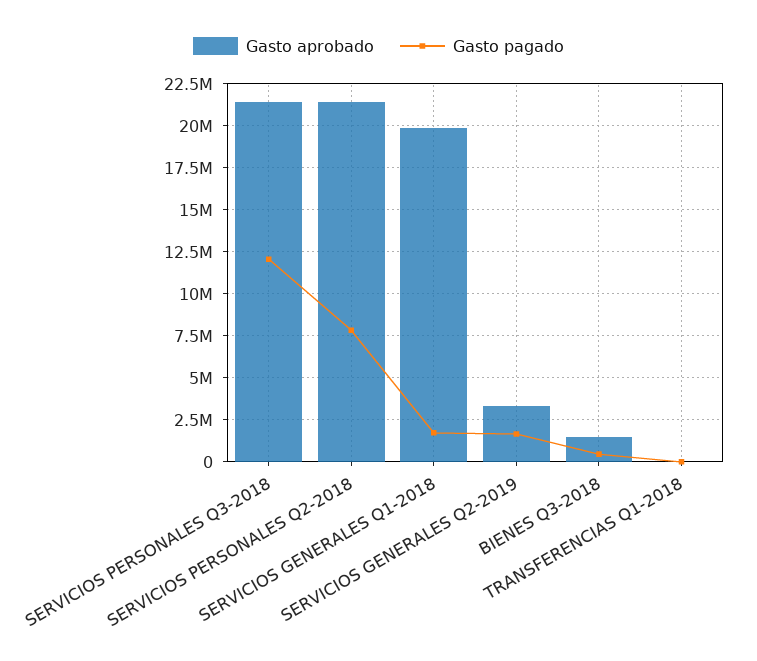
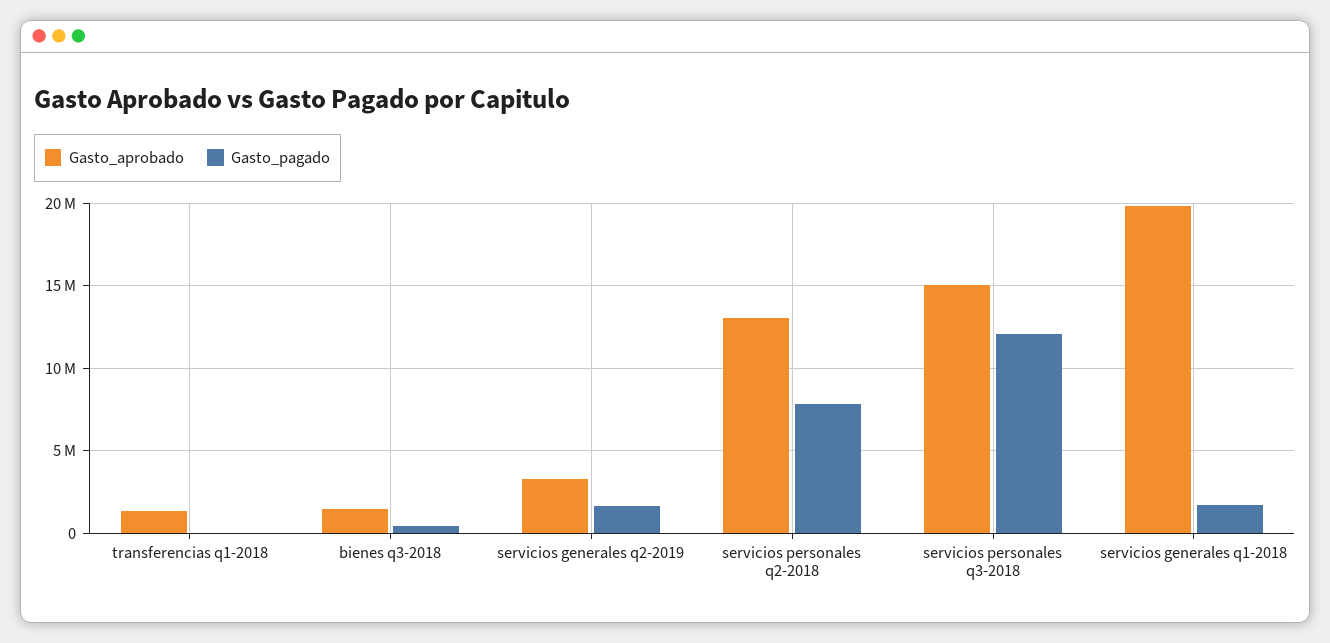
Gasto aprobado, SERVICIOS PERSONALES Q3-2018: 21500000 -> 15000000
Gasto aprobado, SERVICIOS PERSONALES Q2-2018: 21500000 -> 13000000
Gasto aprobado, TRANSFERENCIAS Q1-2018: 0 -> 1500000

